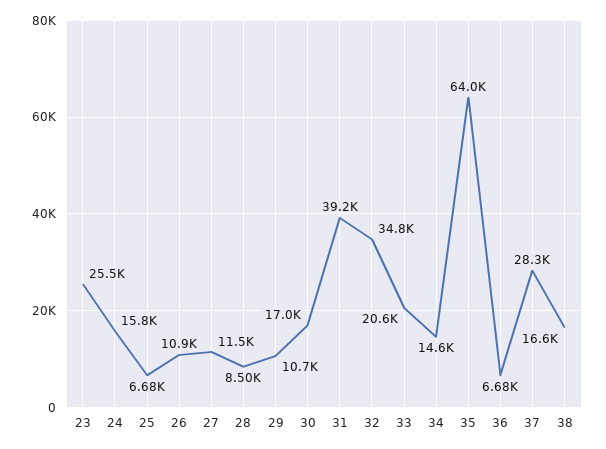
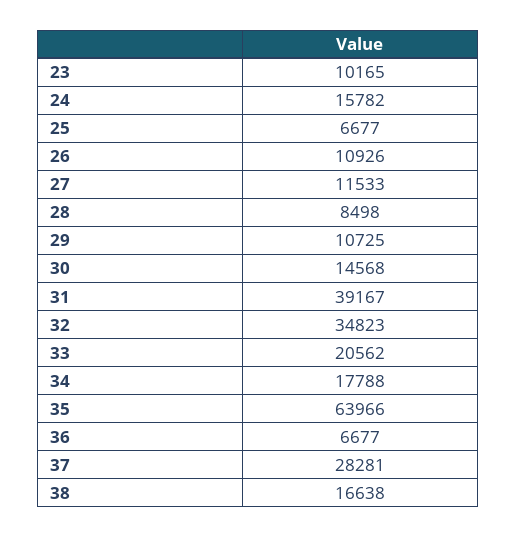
23: 25500 -> 10165
30: 17000 -> 14568
34: 14600 -> 17788

